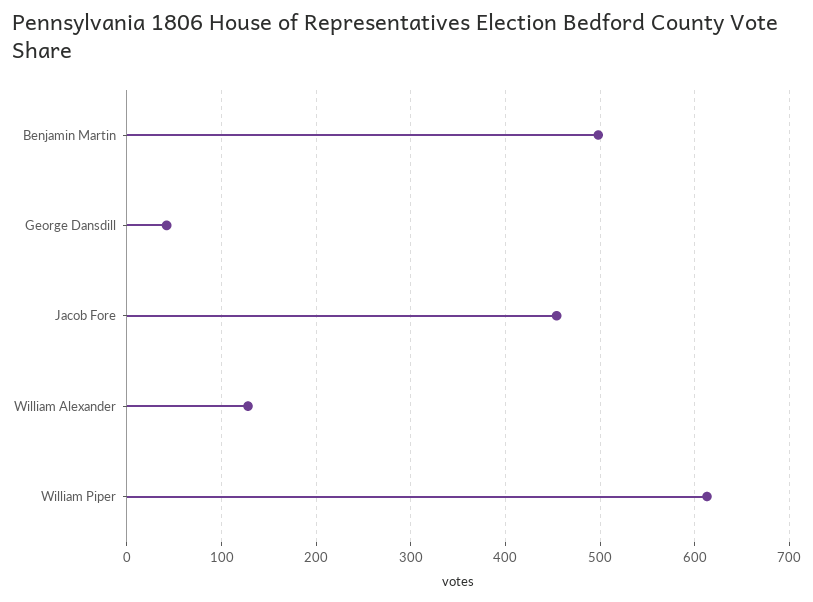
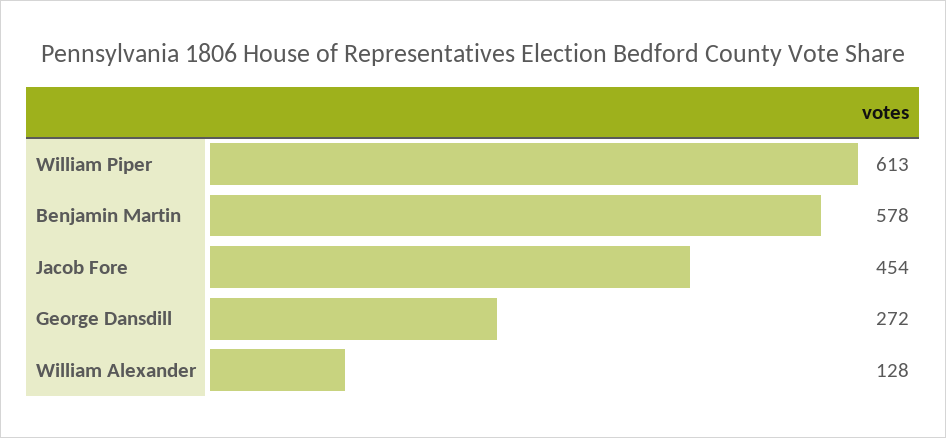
Benjamin Martin: 500 -> 578
George Dansdill: 40 -> 272

